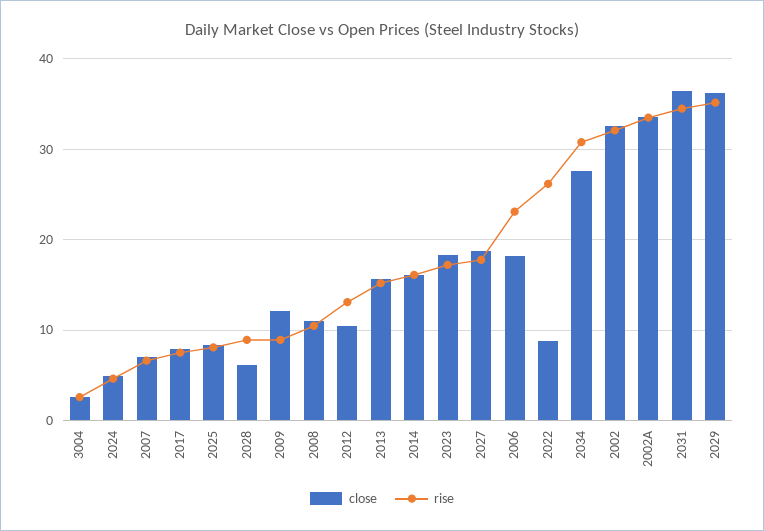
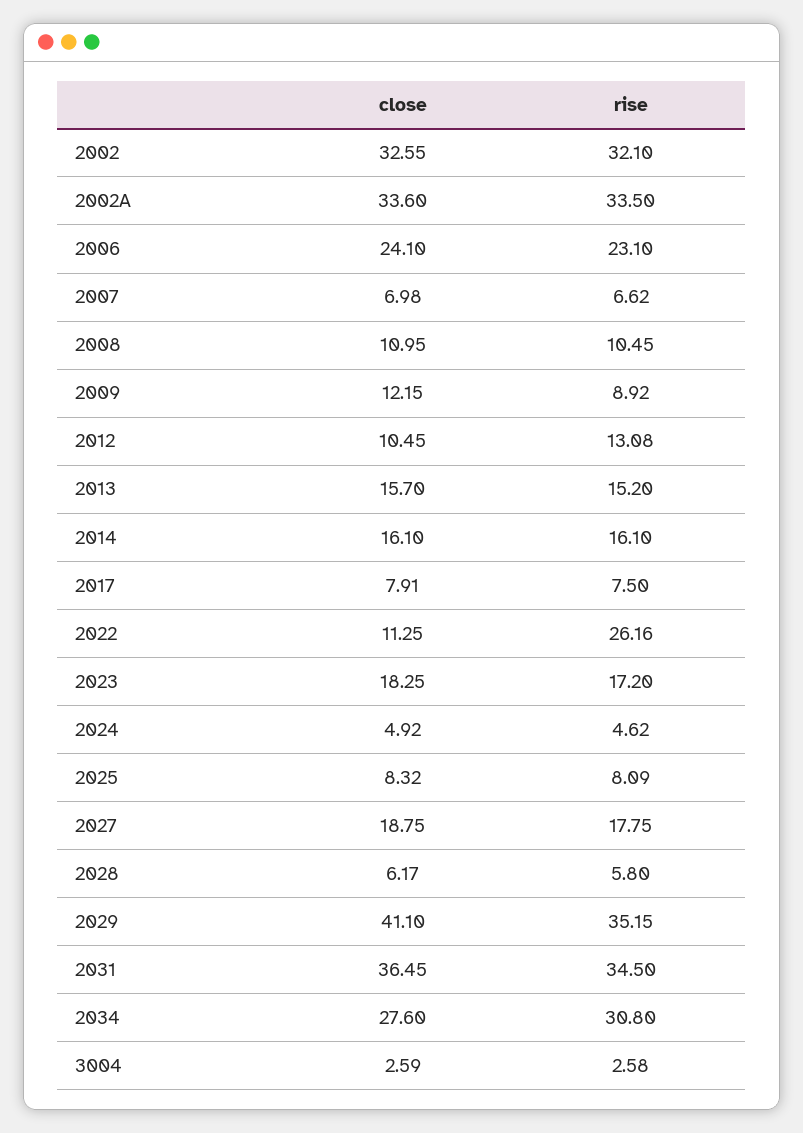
rise, 2028: 9 -> 5.8
close, 2006: 18 -> 24.1
close, 2022: 9 -> 11.25
close, 2029: 36 -> 41.1

